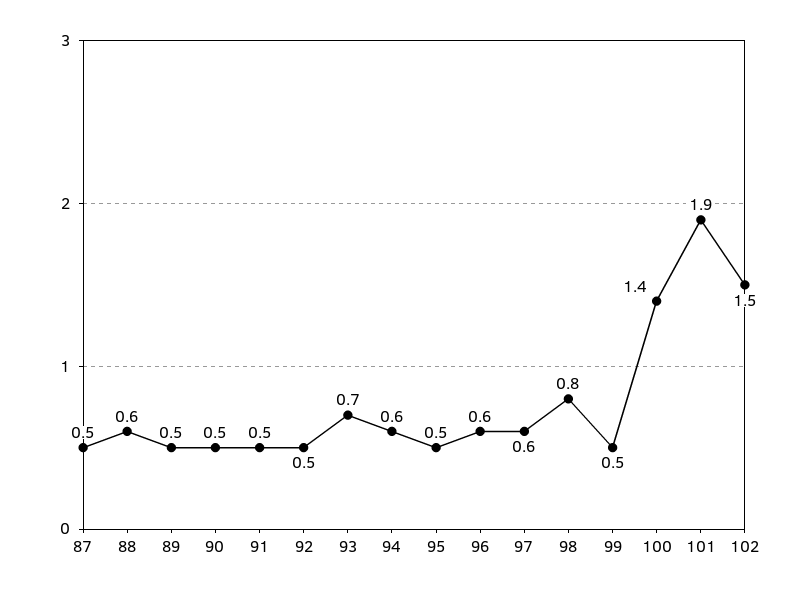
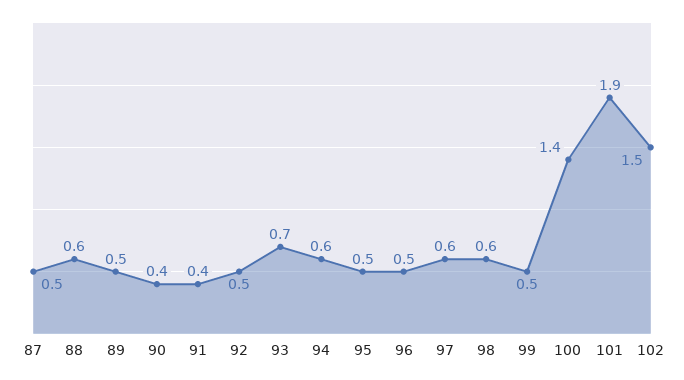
90: 0.5 -> 0.4
91: 0.5 -> 0.4
96: 0.6 -> 0.5
98: 0.8 -> 0.6

